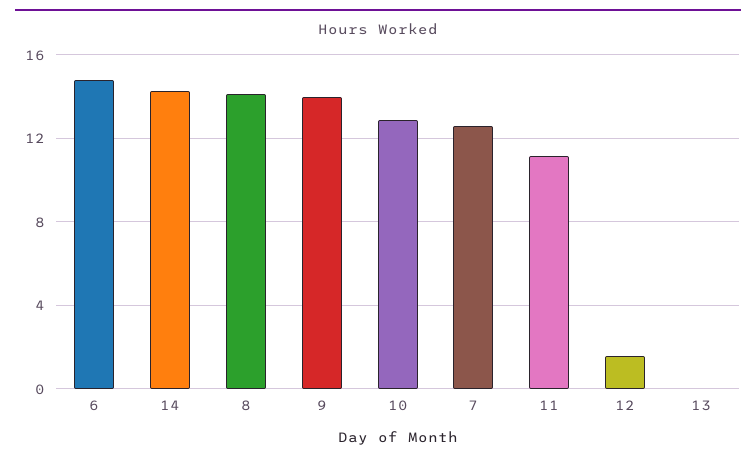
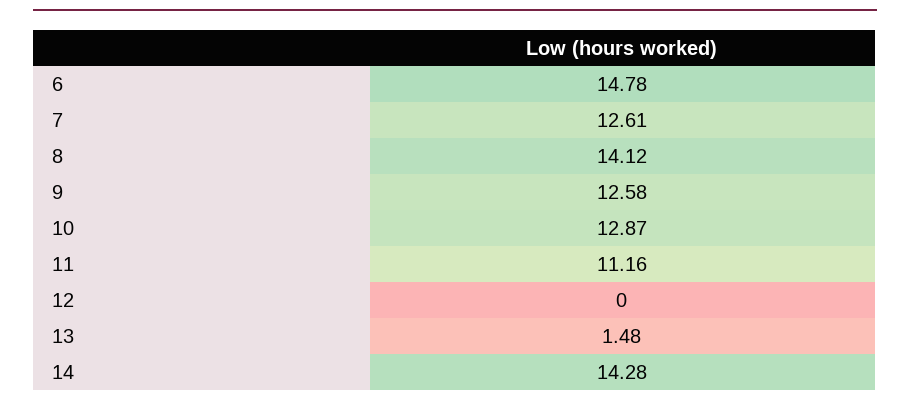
9: 14 -> 12.58
12: 1.5 -> 0
13: 0 -> 1.48

